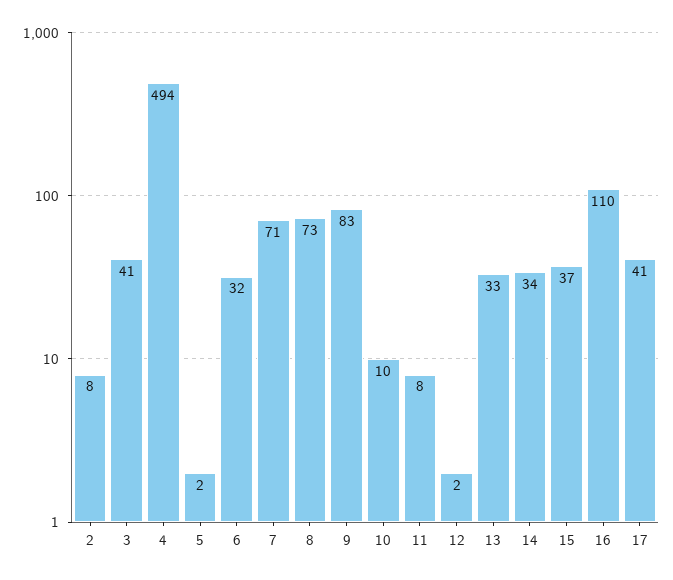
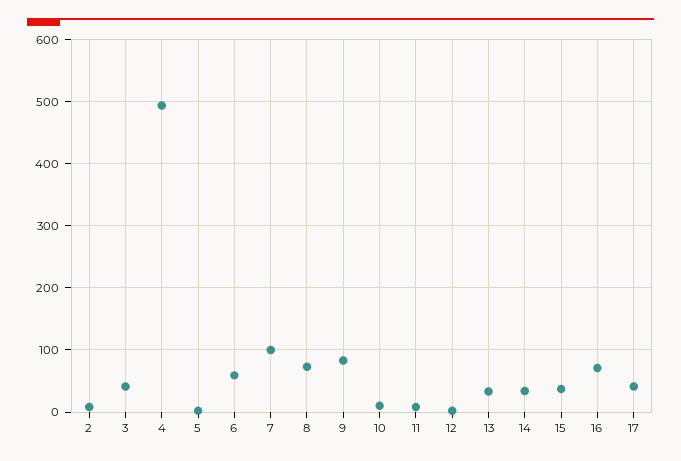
6: 32 -> 60
7: 71 -> 100
16: 110 -> 70

